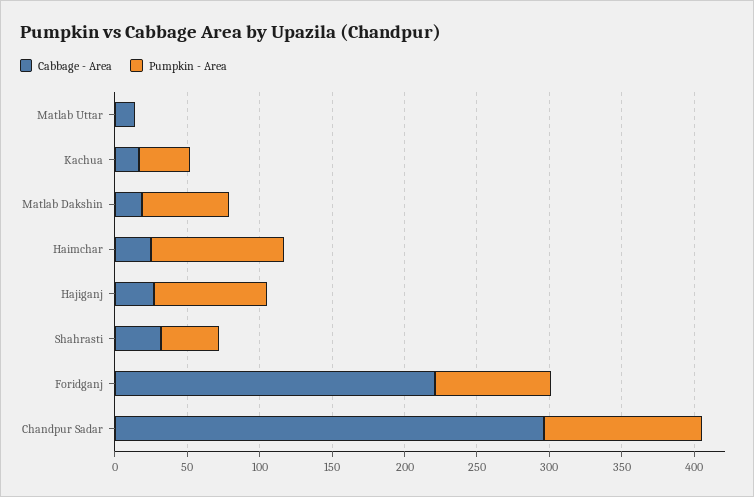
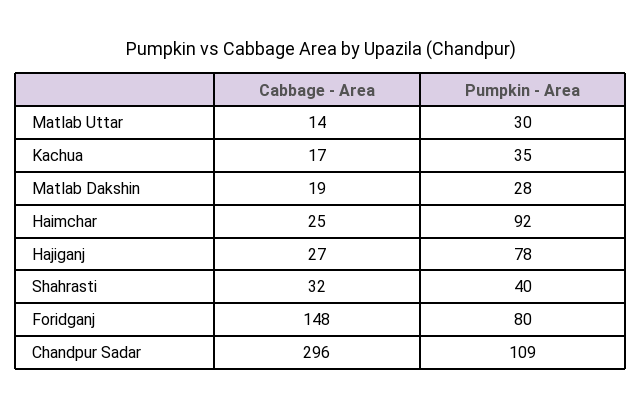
Pumpkin - Area, Matlab Uttar: 0 -> 30
Pumpkin - Area, Matlab Dakshin: 60 -> 28
Cabbage - Area, Foridganj: 220 -> 148

